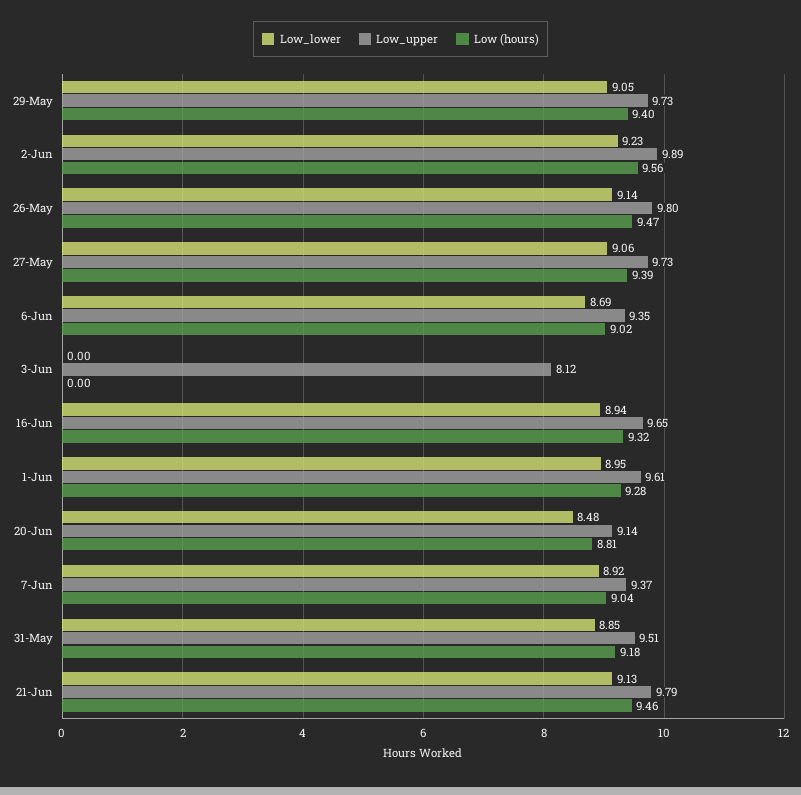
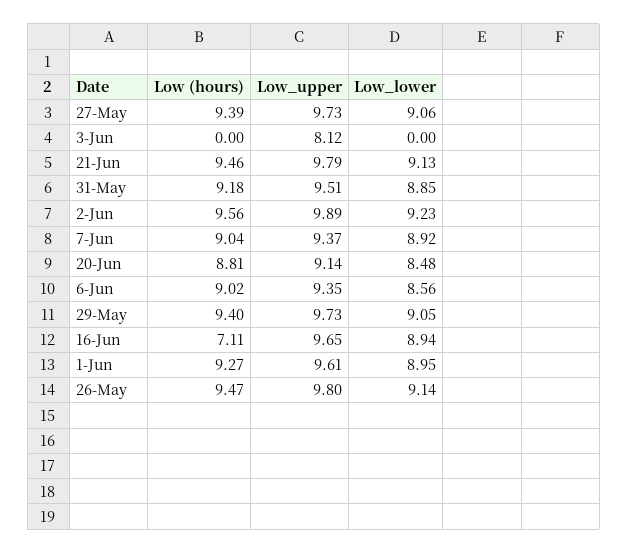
Low_lower, 6-Jun: 8.69 -> 8.56
Low (hours), 16-Jun: 9.32 -> 7.11
Low (hours), 1-Jun: 9.28 -> 9.27

